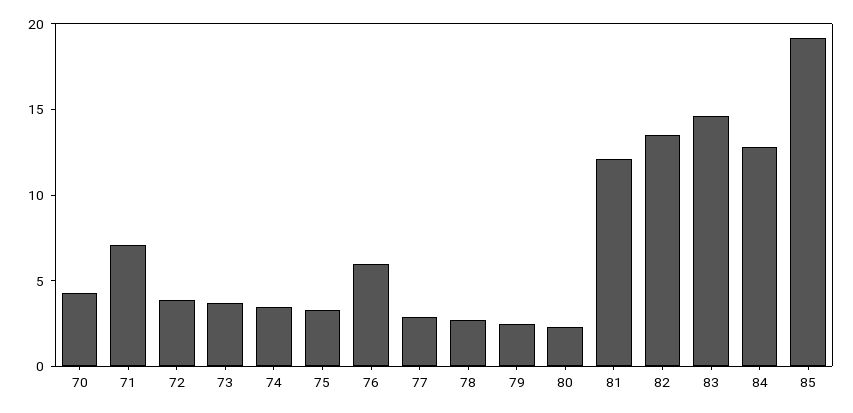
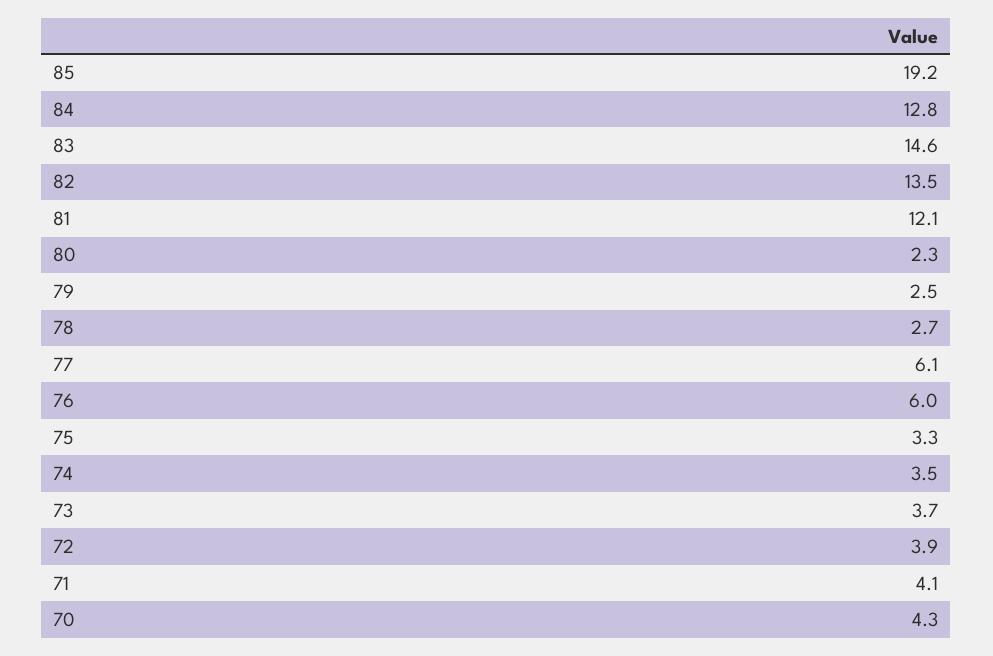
71: 7 -> 4.1
77: 3 -> 6.1

